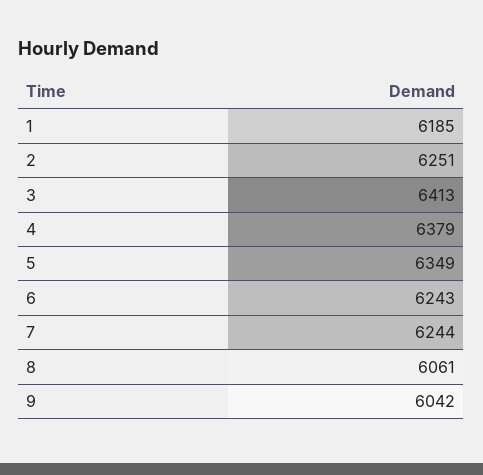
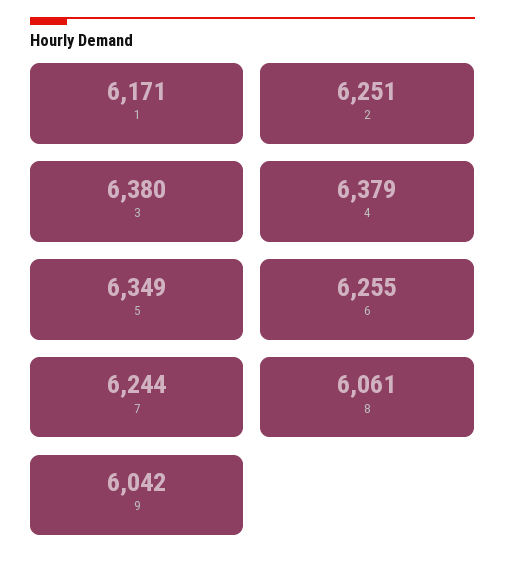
1: 6185 -> 6171
3: 6413 -> 6380
6: 6243 -> 6255

